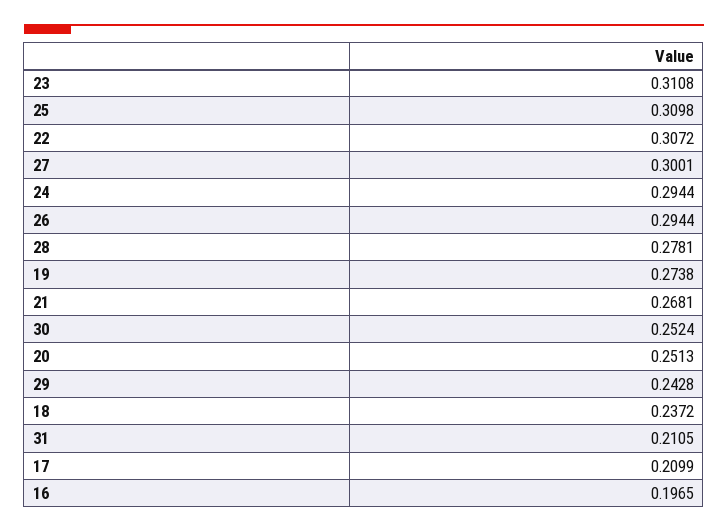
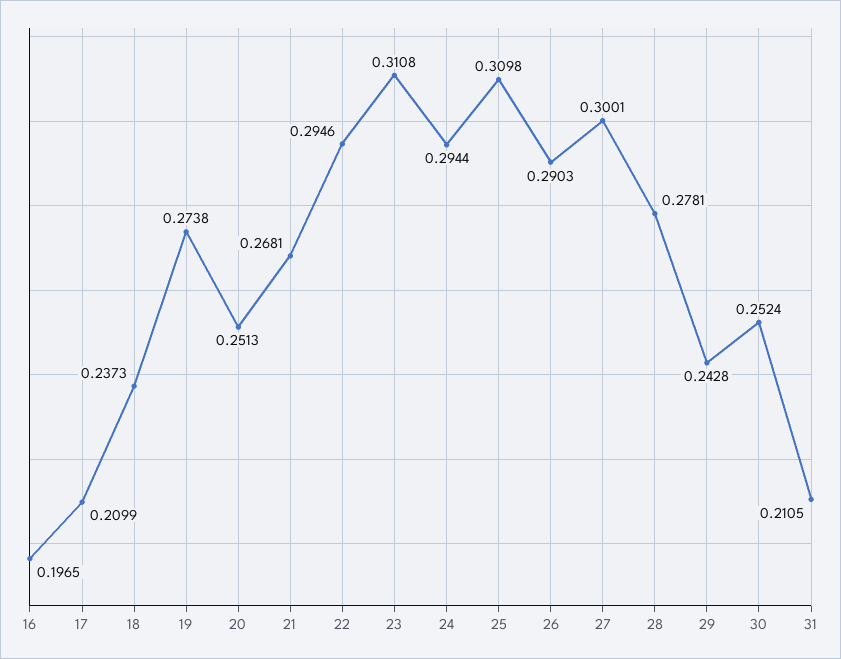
22: 0.3072 -> 0.2946
26: 0.2944 -> 0.2903
18: 0.2372 -> 0.2373

